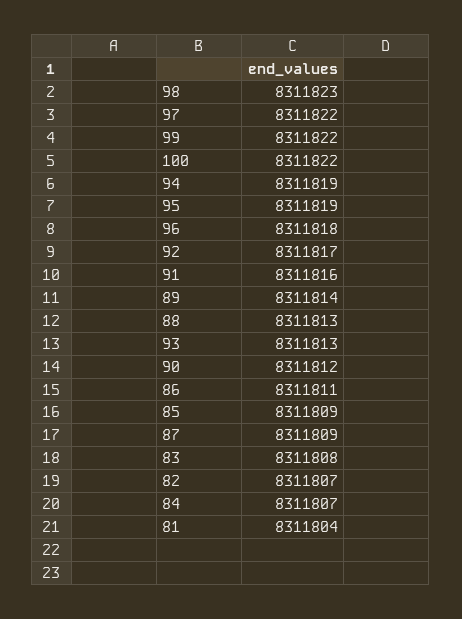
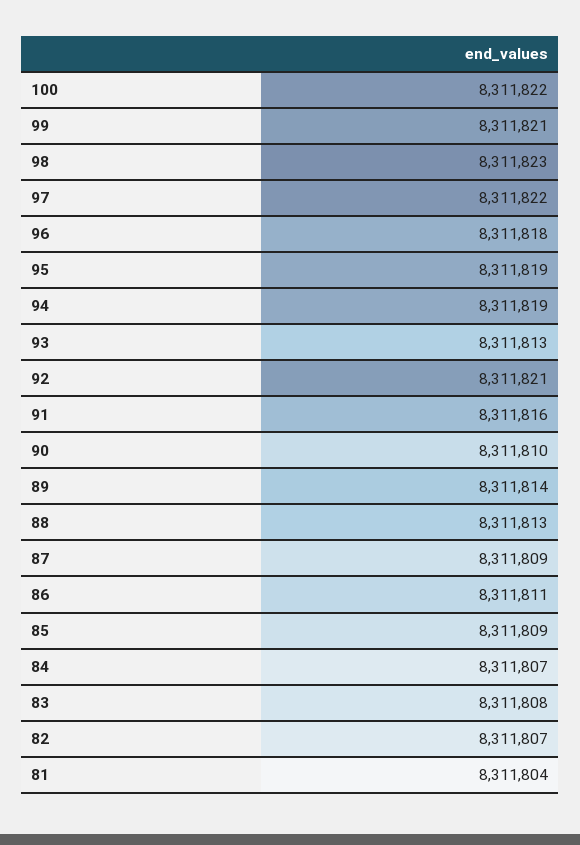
99: 8311822 -> 8311821
92: 8311817 -> 8311821
90: 8311812 -> 8311810

